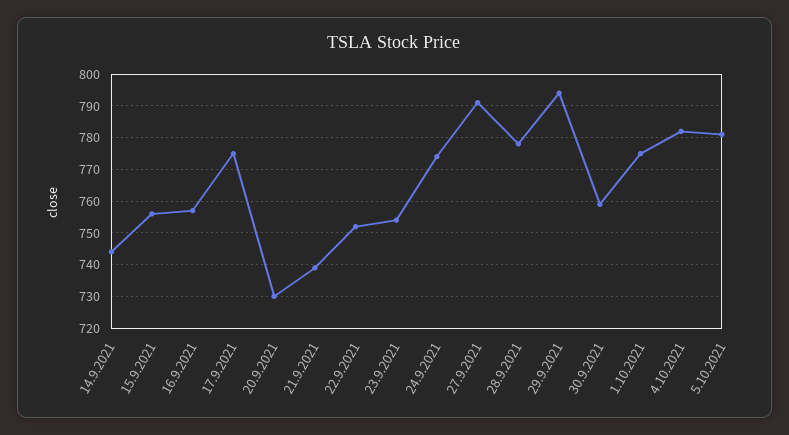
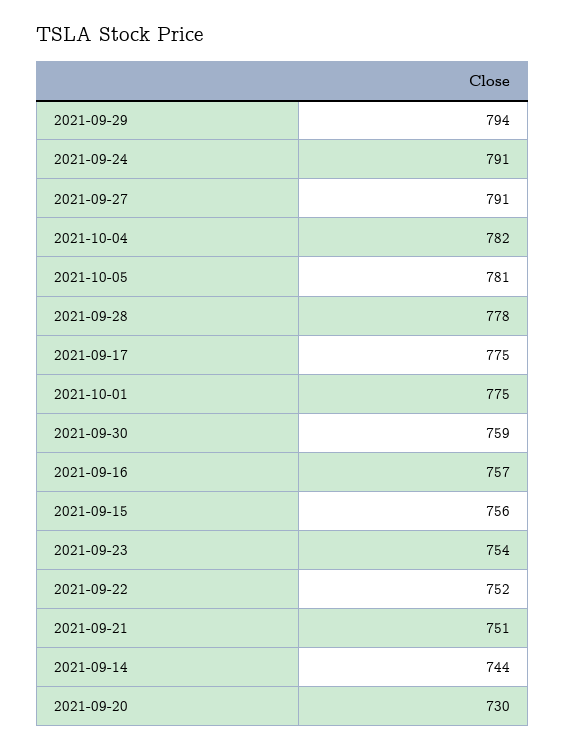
21.9.2021: 740 -> 751
24.9.2021: 775 -> 791

